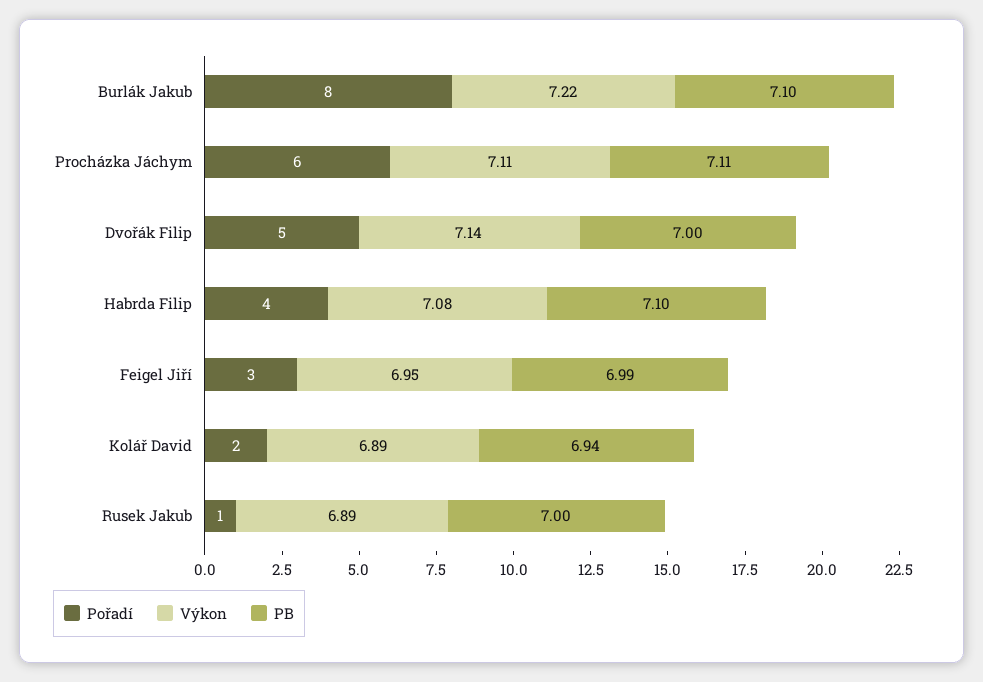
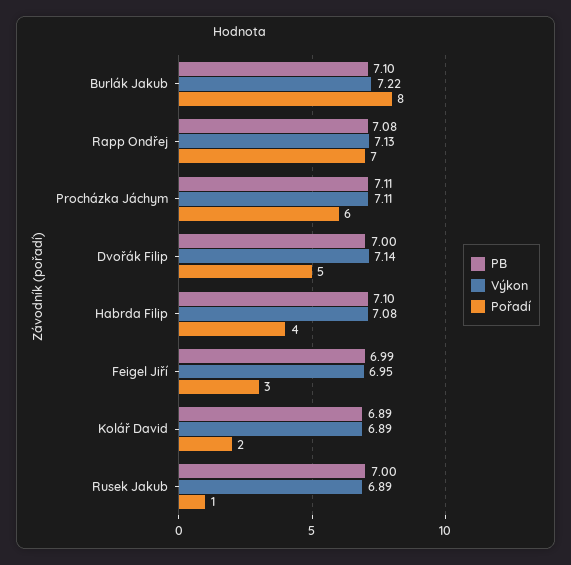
PB, Kolář David: 6.94 -> 6.89
PB, Rapp Ondřej: none -> 7.08
Výkon, Rapp Ondřej: none -> 7.13
Pořadí, Rapp Ondřej: none -> 7

